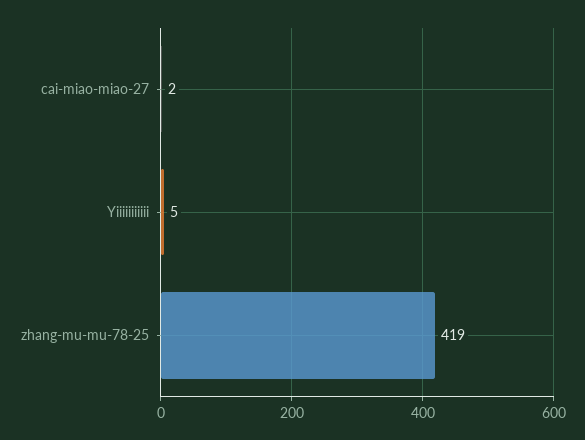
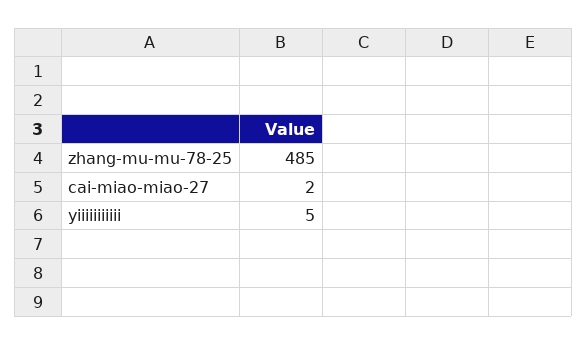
zhang-mu-mu-78-25: 419 -> 485

